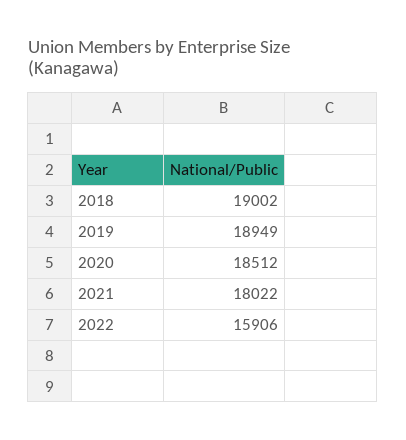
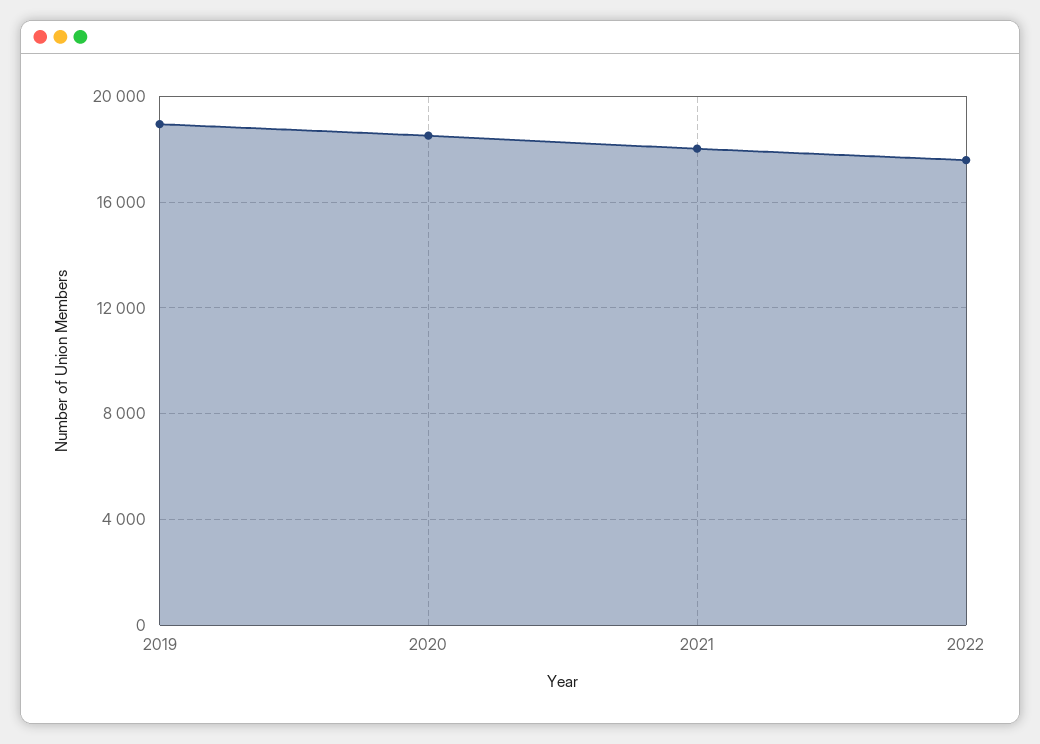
2018: 19002 -> none
2022: 15906 -> 17500

